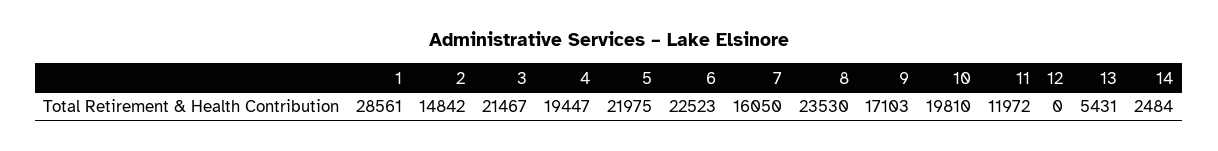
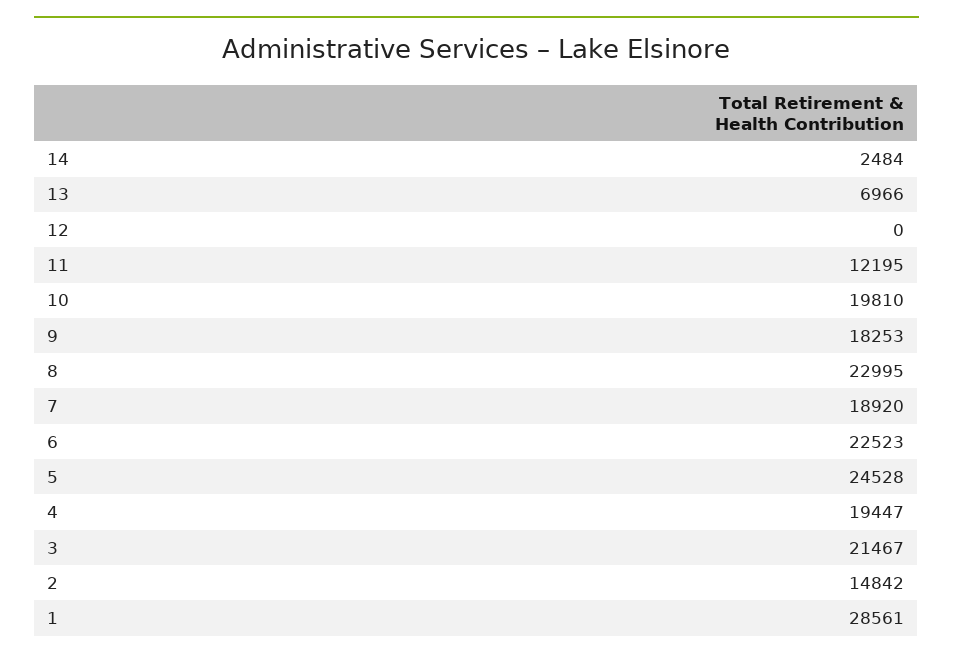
5: 21975 -> 24528
7: 16050 -> 18920
8: 23530 -> 22995
9: 17103 -> 18253
11: 11972 -> 12195
13: 5431 -> 6966

